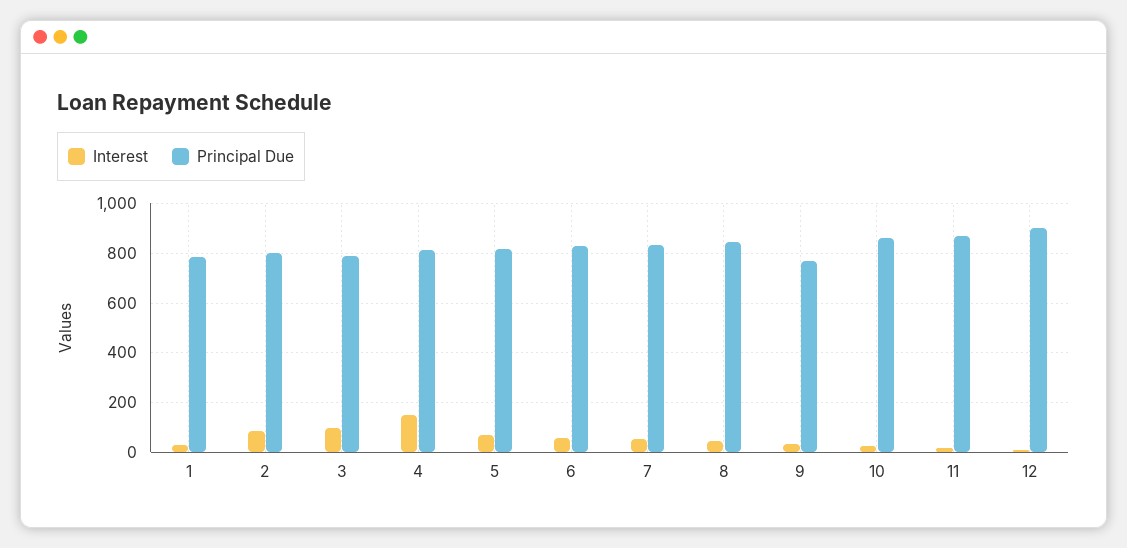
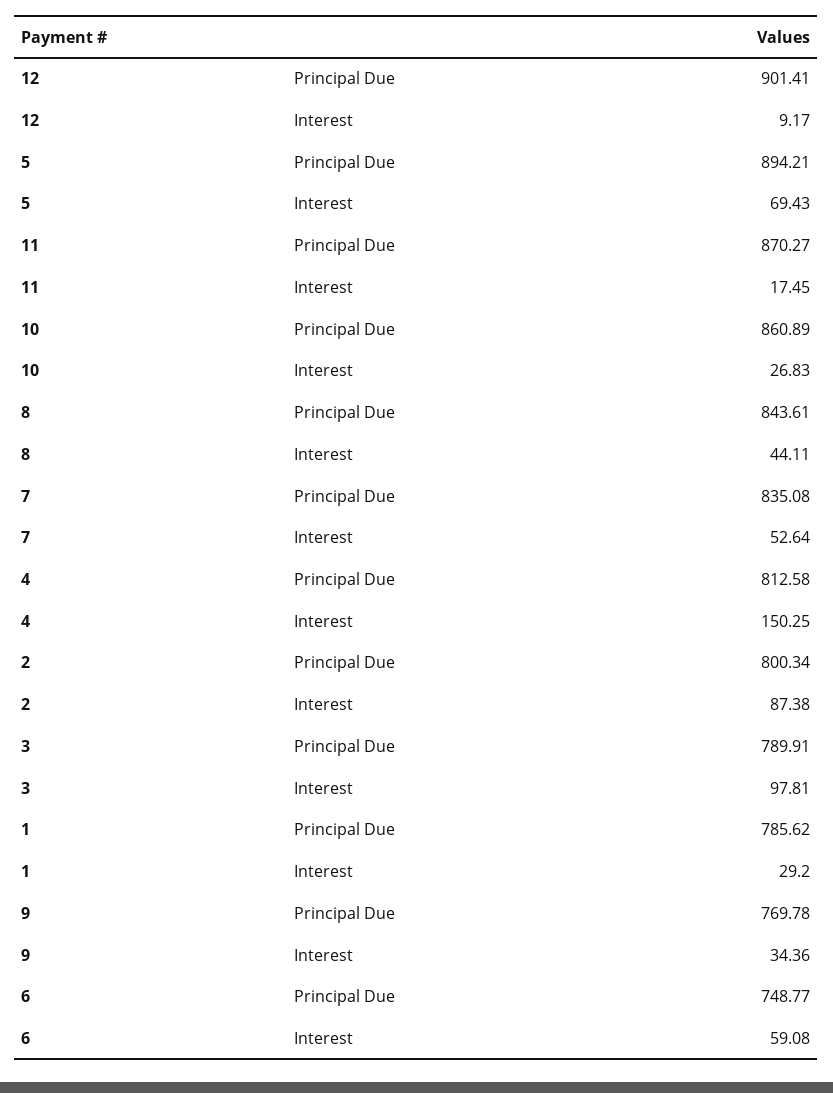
Principal Due, 5: 825 -> 894.21
Principal Due, 6: 825 -> 748.77

